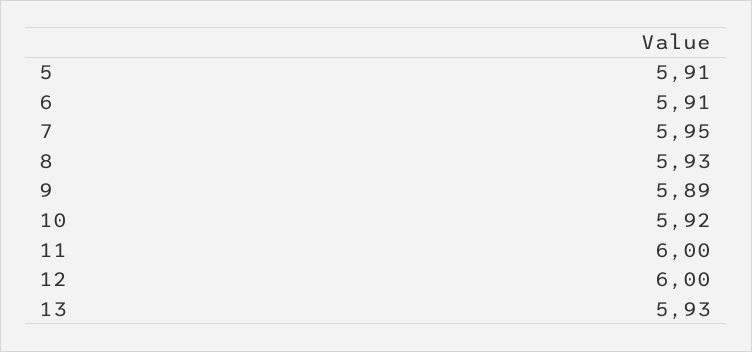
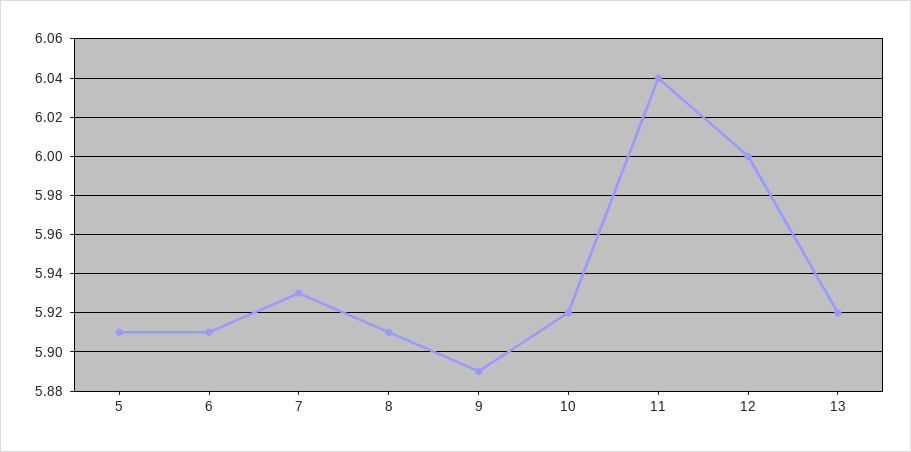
7: 5.95 -> 5.93
8: 5.93 -> 5.91
11: 6 -> 6.04
13: 5.93 -> 5.92

